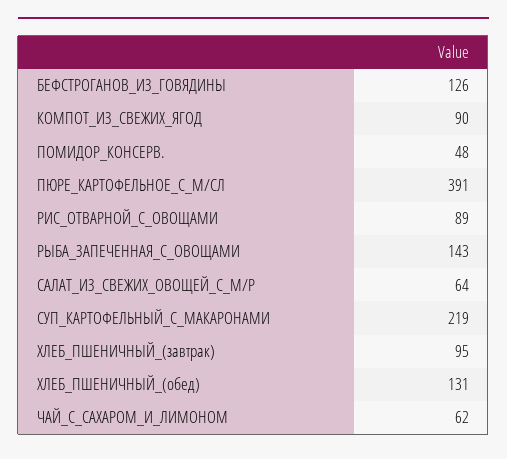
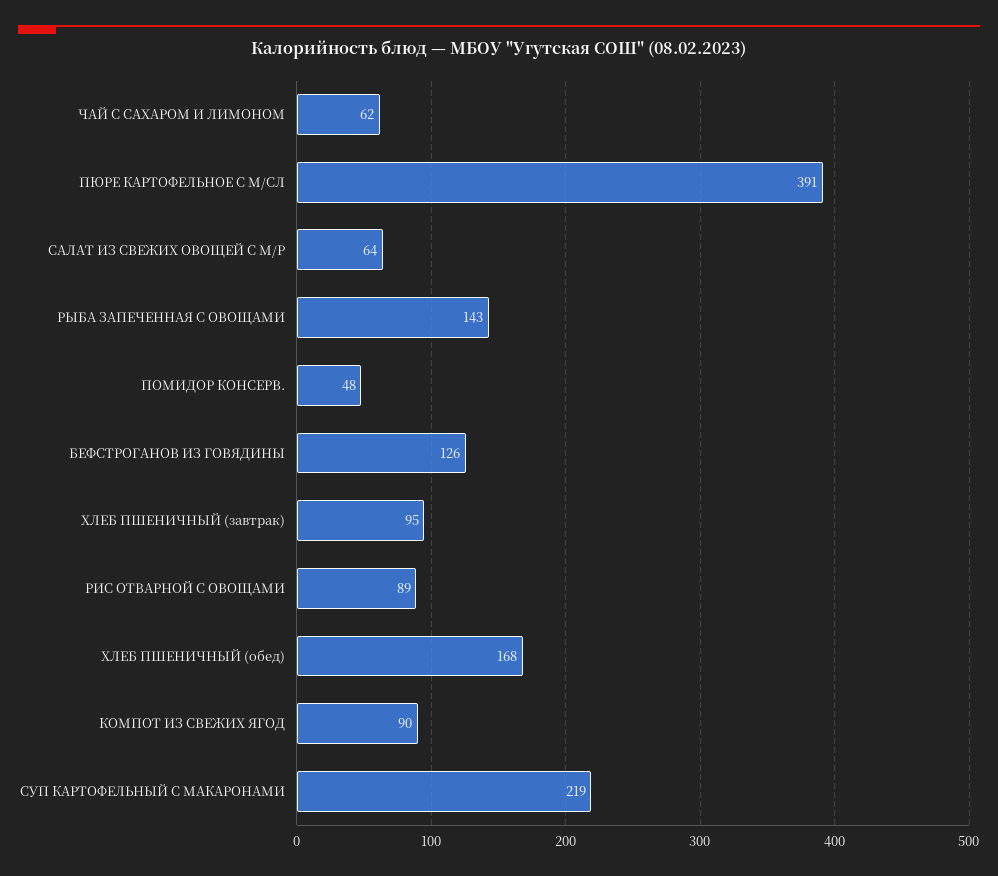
ХЛЕБ_ПШЕНИЧНЫЙ_(обед): 131 -> 168

